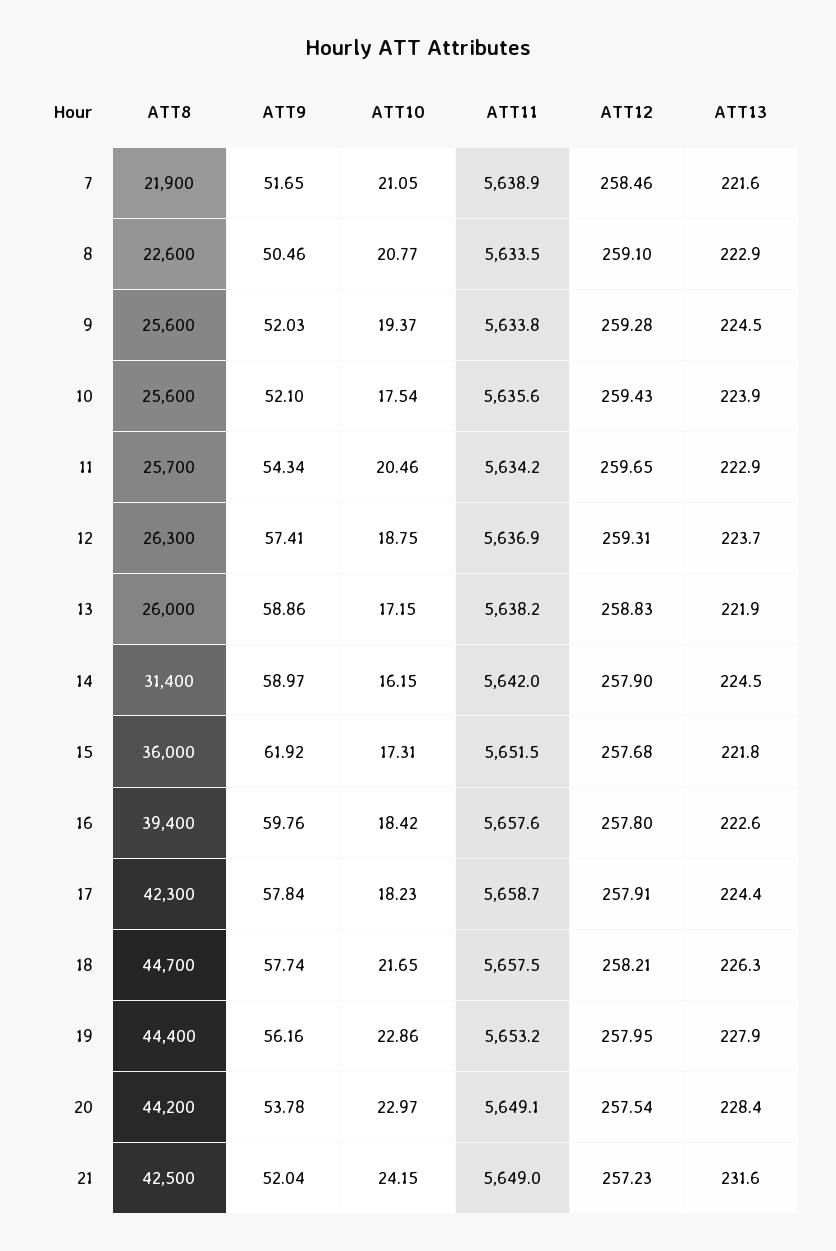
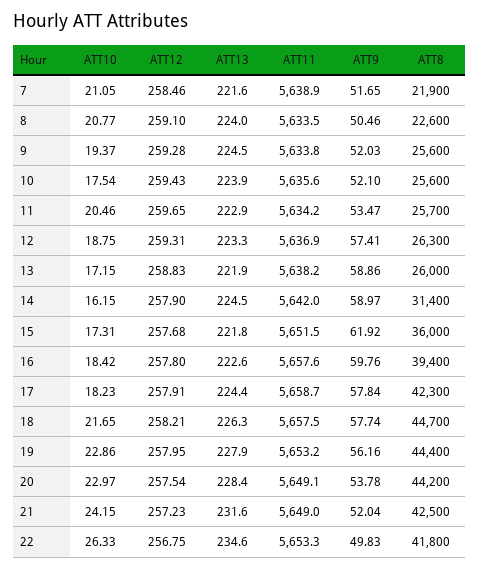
ATT13, 8: 222.9 -> 224
ATT9, 11: 54.34 -> 53.47
ATT13, 12: 223.7 -> 223.3
ATT10, 22: none -> 26.33
ATT12, 22: none -> 256.75
ATT13, 22: none -> 234.6
ATT11, 22: none -> 5653.3
ATT9, 22: none -> 49.83
ATT8, 22: none -> 41800

